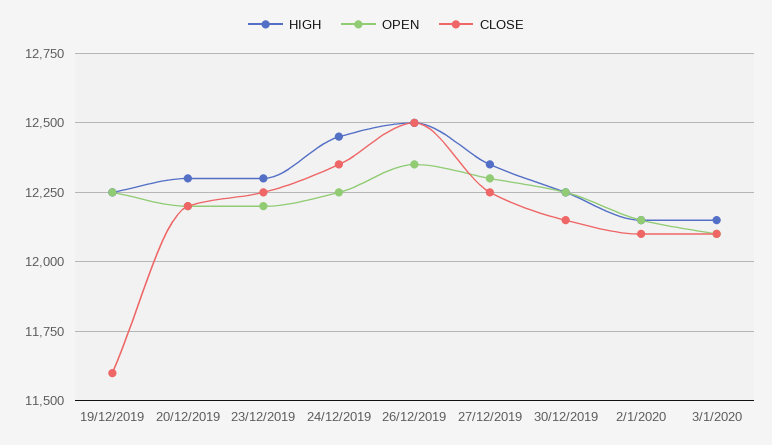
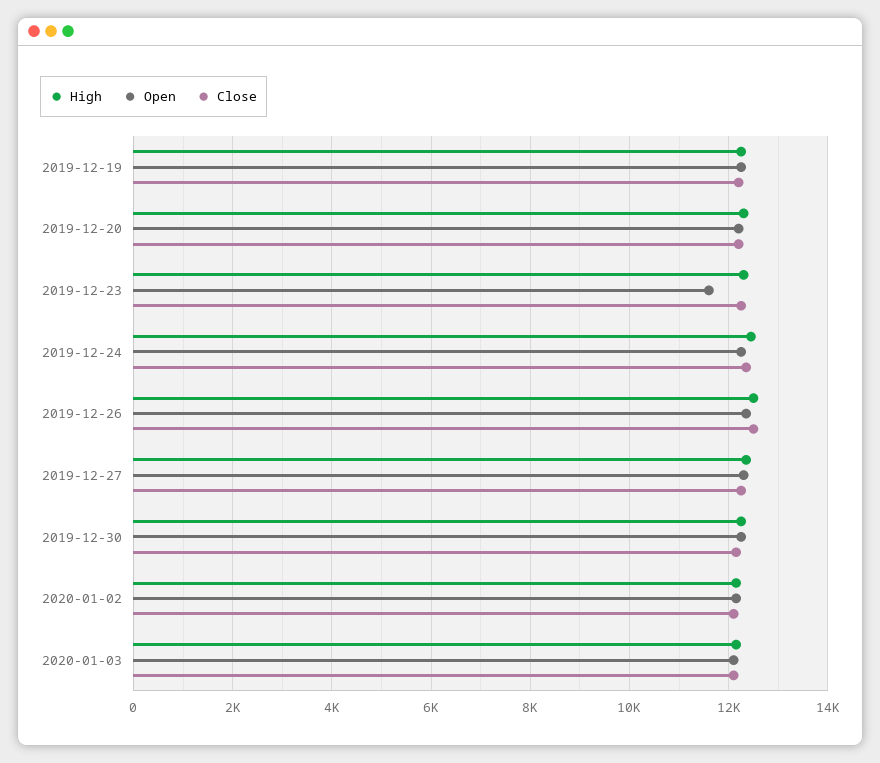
CLOSE, 19/12/2019: 11600 -> 12200
OPEN, 23/12/2019: 12200 -> 11600

